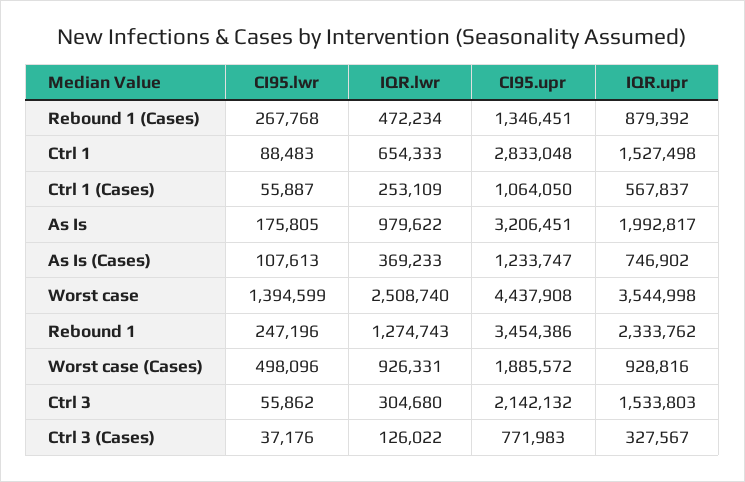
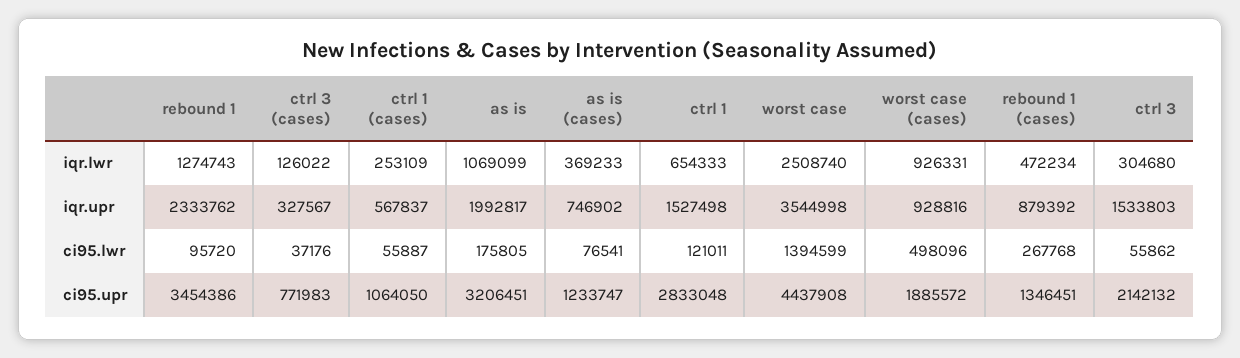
CI95.lwr, Ctrl 1: 88483 -> 121011
IQR.lwr, As Is: 979622 -> 1069099
CI95.lwr, As Is (Cases): 107613 -> 76541
CI95.lwr, Rebound 1: 247196 -> 95720

